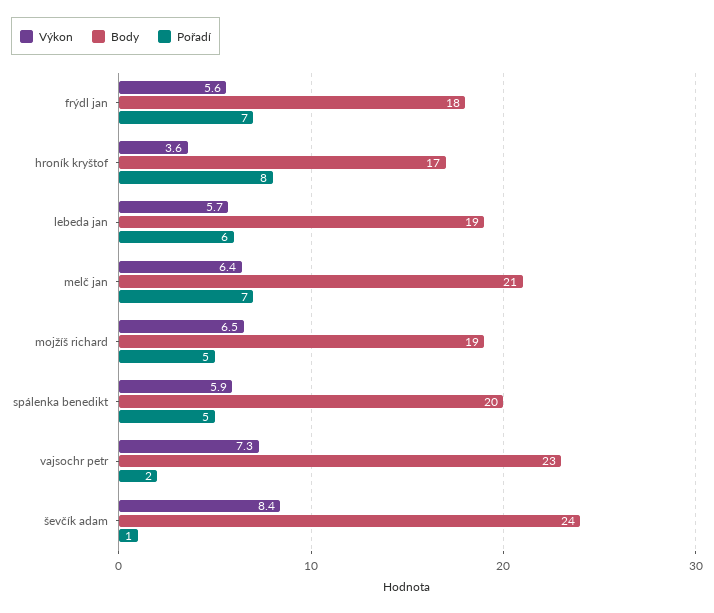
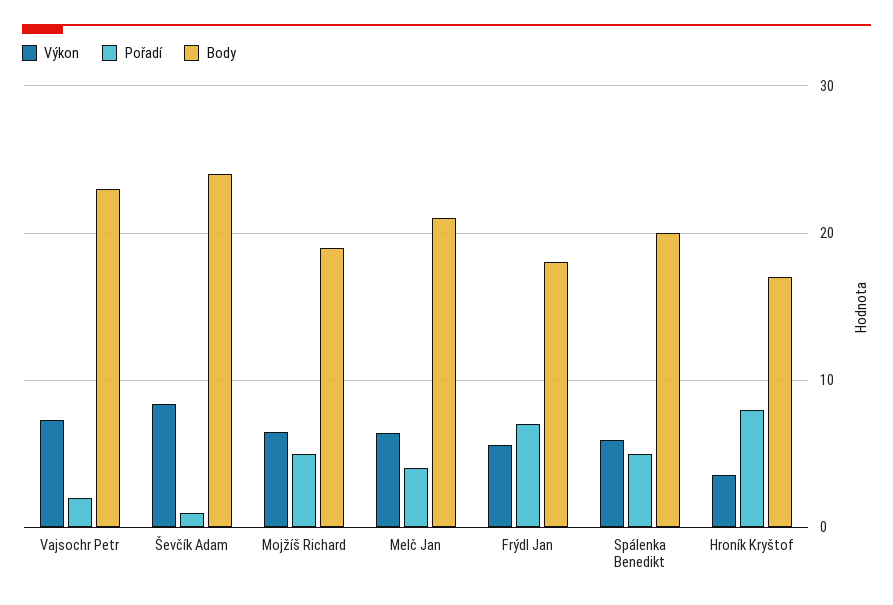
Výkon, lebeda jan: 5.7 -> none
Body, lebeda jan: 19 -> none
Pořadí, lebeda jan: 6 -> none
Pořadí, melč jan: 7 -> 4

